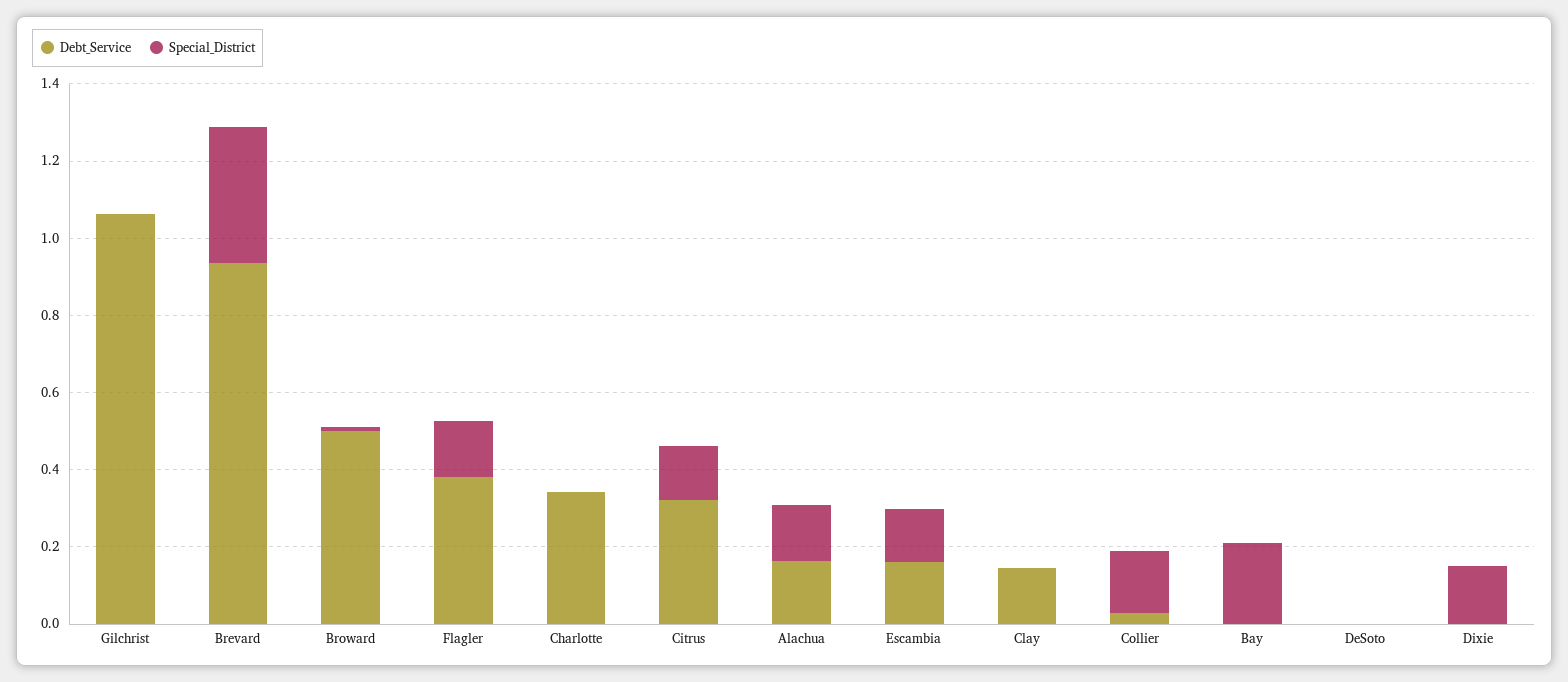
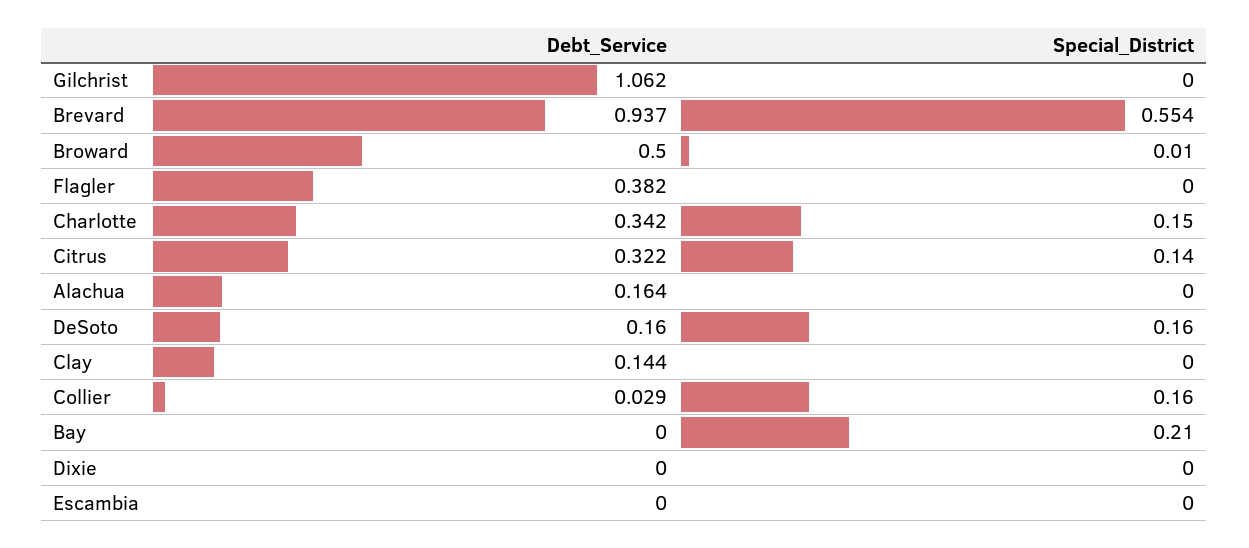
Special_District, Brevard: 0.35 -> 0.554
Special_District, Flagler: 0.15 -> 0
Special_District, Charlotte: 0 -> 0.15
Special_District, Alachua: 0.15 -> 0
Debt_Service, Escambia: 0.15 -> 0
Special_District, Escambia: 0.15 -> 0
Debt_Service, DeSoto: 0 -> 0.16
Special_District, DeSoto: 0 -> 0.16
Special_District, Dixie: 0.15 -> 0

